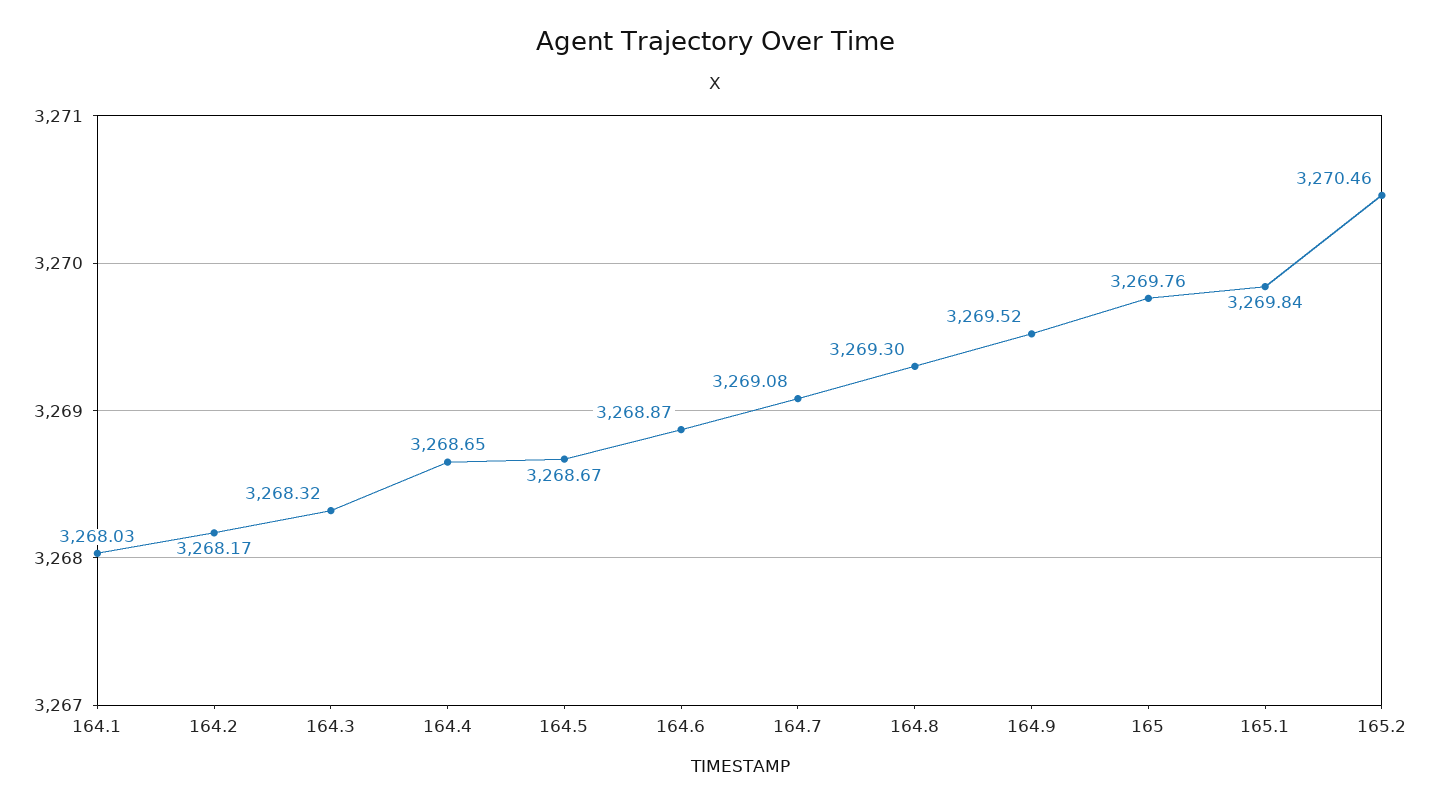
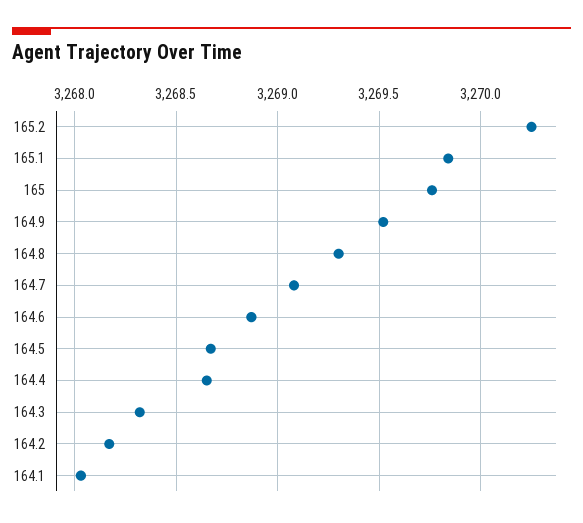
165.2: 3270.46 -> 3270.25

